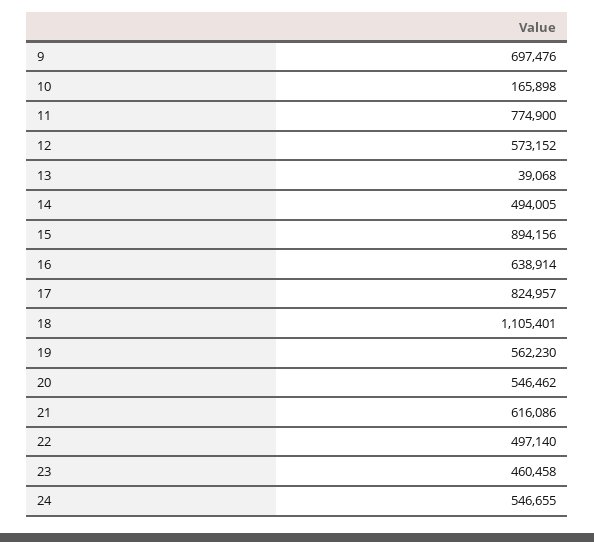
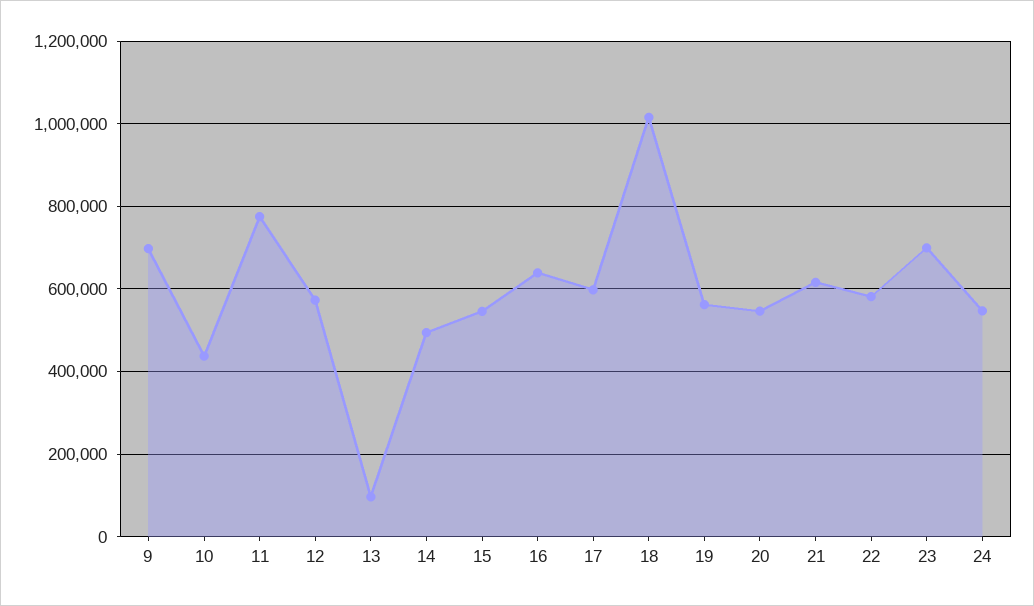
10: 165898 -> 440000
13: 39068 -> 100000
15: 894156 -> 540000
17: 824957 -> 600000
18: 1105401 -> 1020000
22: 497140 -> 580000
23: 460458 -> 700000

